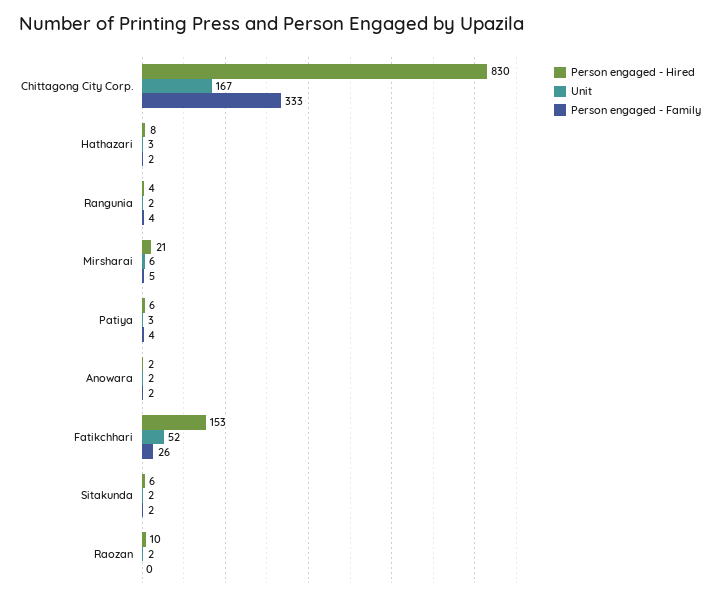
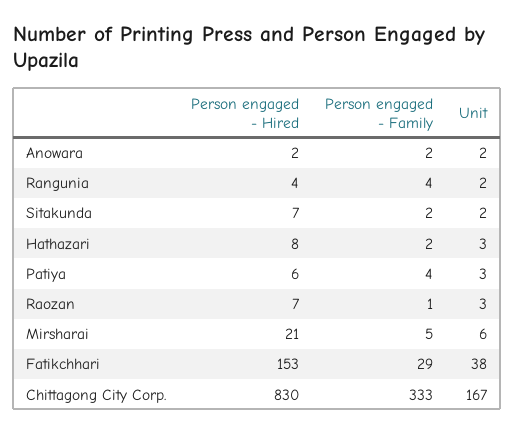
Unit, Fatikchhari: 52 -> 38
Person engaged - Family, Fatikchhari: 26 -> 29
Person engaged - Hired, Sitakunda: 6 -> 7
Person engaged - Hired, Raozan: 10 -> 7
Unit, Raozan: 2 -> 3
Person engaged - Family, Raozan: 0 -> 1

